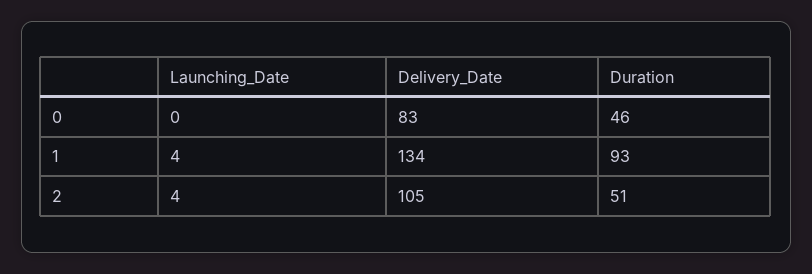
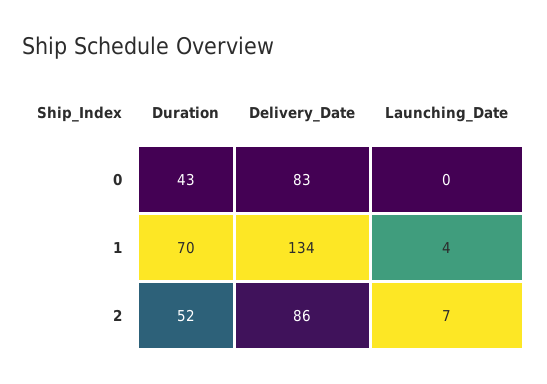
Duration, 0: 46 -> 43
Duration, 1: 93 -> 70
Launching_Date, 2: 4 -> 7
Delivery_Date, 2: 105 -> 86
Duration, 2: 51 -> 52

